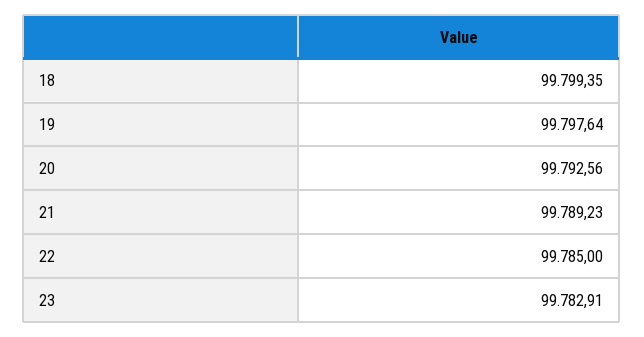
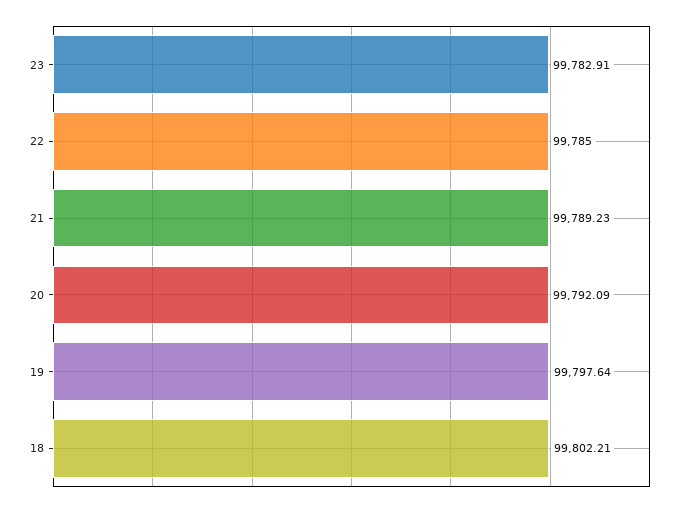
18: 99799.35 -> 99802.21
20: 99792.56 -> 99792.09

